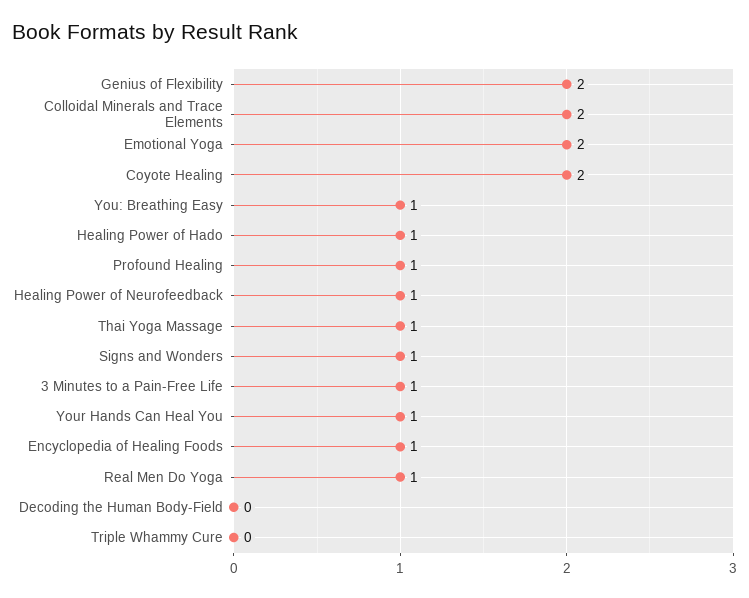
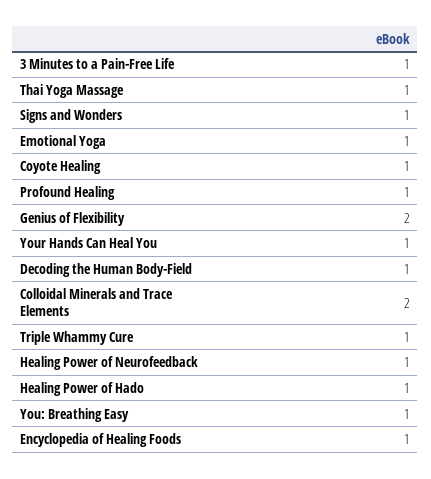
Emotional Yoga: 2 -> 1
Coyote Healing: 2 -> 1
Real Men Do Yoga: 1 -> none
Decoding the Human Body-Field: 0 -> 1
Triple Whammy Cure: 0 -> 1

